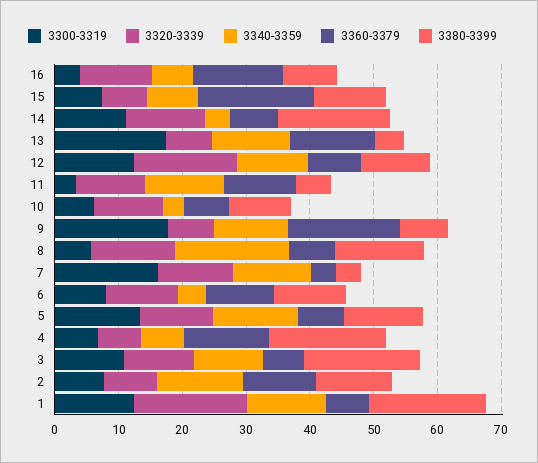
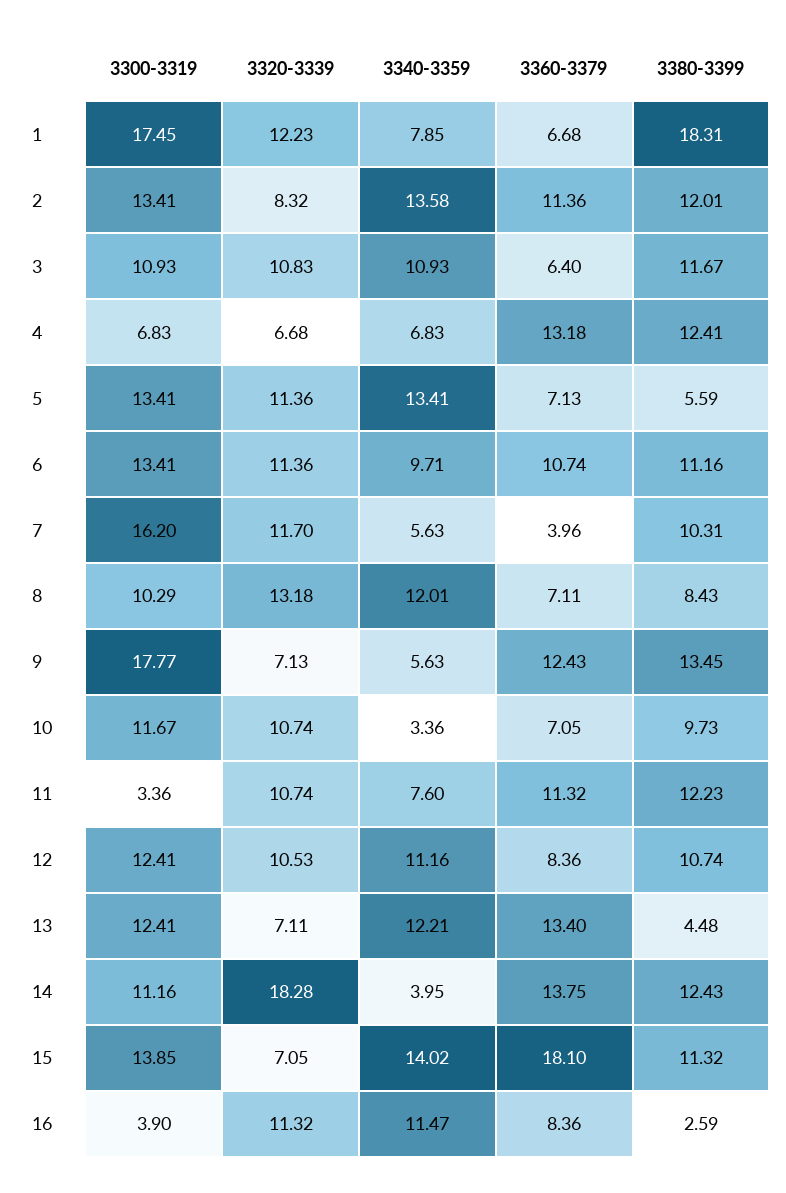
3340-3359, 16: 6 -> 11.47
3360-3379, 16: 14 -> 8.36
3380-3399, 16: 8 -> 2.59
3300-3319, 15: 8 -> 13.85
3340-3359, 15: 8 -> 14.02
3320-3339, 14: 12 -> 18.28
3360-3379, 14: 8 -> 13.75
3380-3399, 14: 18 -> 12.43
3300-3319, 13: 18 -> 12.41
3320-3339, 12: 16 -> 10.53
3340-3359, 11: 12 -> 7.6
3380-3399, 11: 6 -> 12.23
3300-3319, 10: 6 -> 11.67
3340-3359, 9: 12 -> 5.63
3360-3379, 9: 18 -> 12.43
3380-3399, 9: 8 -> 13.45
3300-3319, 8: 6 -> 10.29
3340-3359, 8: 18 -> 12.01
3380-3399, 8: 14 -> 8.43
3340-3359, 7: 12 -> 5.63
3380-3399, 7: 4 -> 10.31
3300-3319, 6: 8 -> 13.41
3340-3359, 6: 4 -> 9.71
3380-3399, 5: 12 -> 5.59
3380-3399, 4: 18 -> 12.41
3380-3399, 3: 18 -> 11.67
3300-3319, 2: 8 -> 13.41
3300-3319, 1: 12 -> 17.45
3320-3339, 1: 18 -> 12.23
3340-3359, 1: 12 -> 7.85

